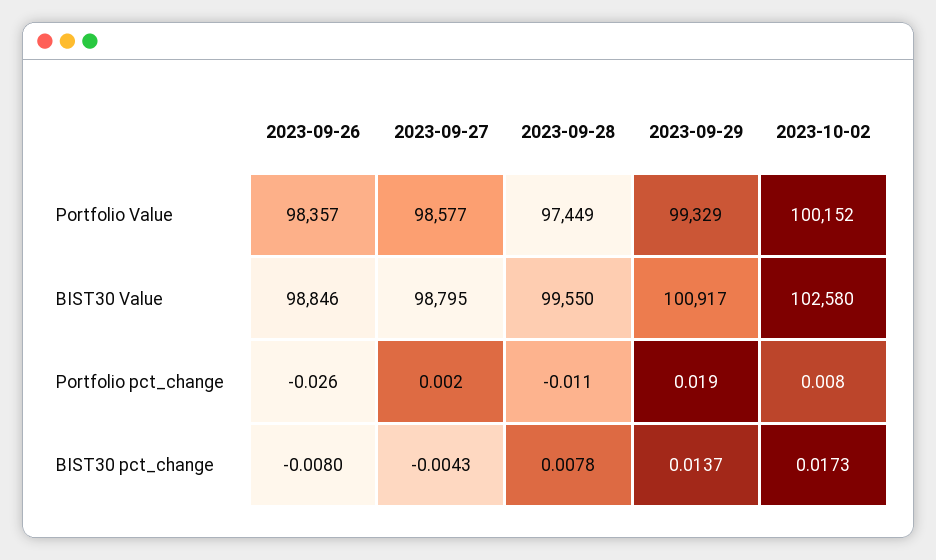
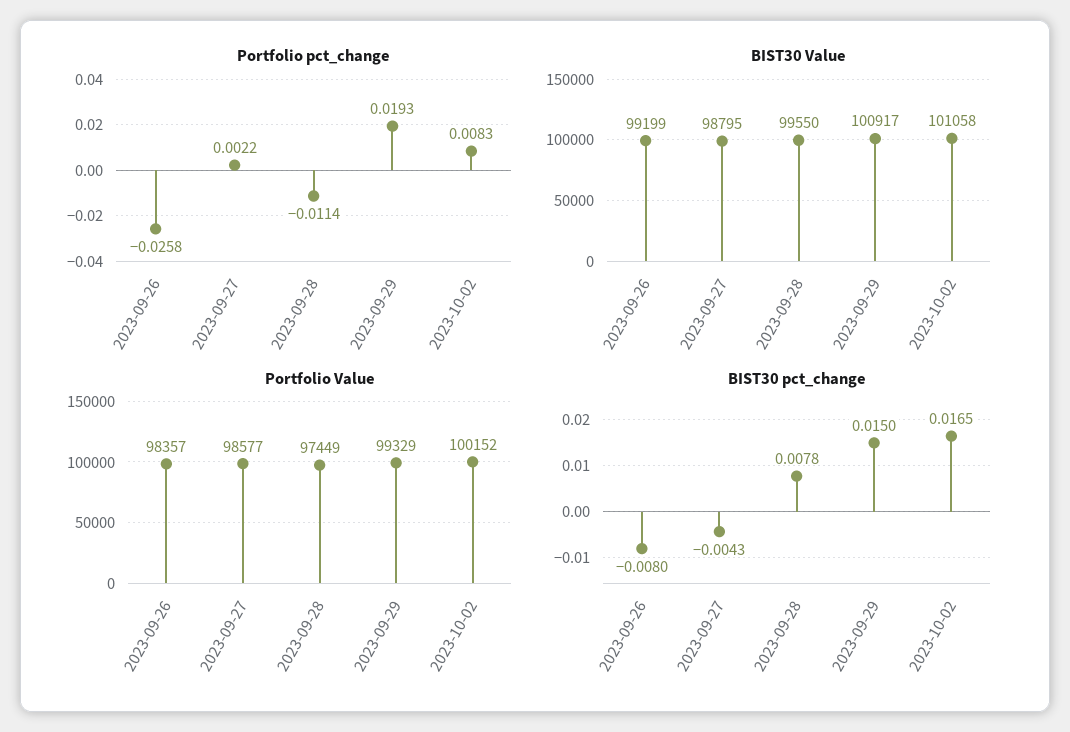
BIST30 Value, 2023-09-26: 98846 -> 99199
BIST30 Value, 2023-10-02: 102580 -> 101058
BIST30 pct_change, 2023-09-29: 0.0137 -> 0.015
BIST30 pct_change, 2023-10-02: 0.0173 -> 0.0165

